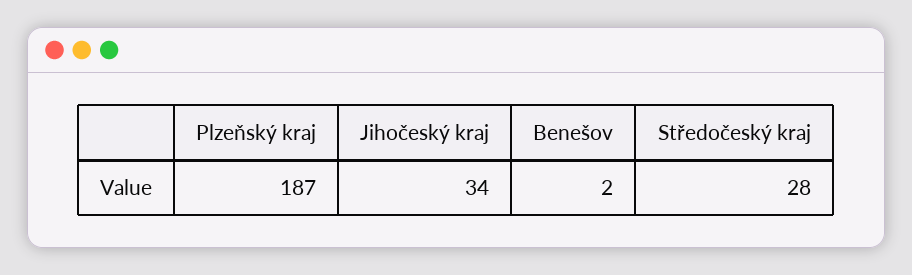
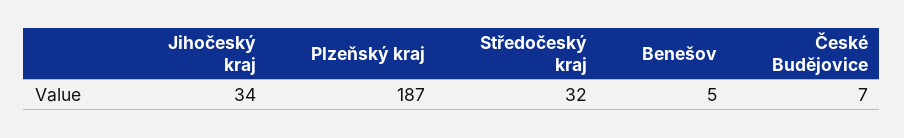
Benešov: 2 -> 5
Středočeský kraj: 28 -> 32
České Budějovice: none -> 7

